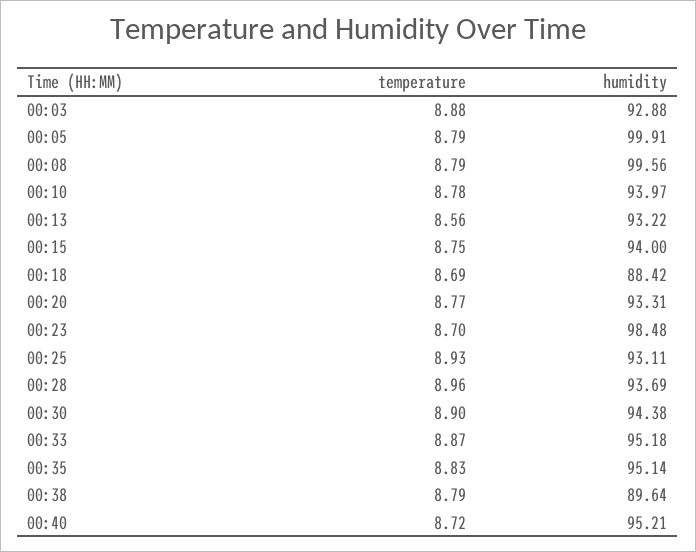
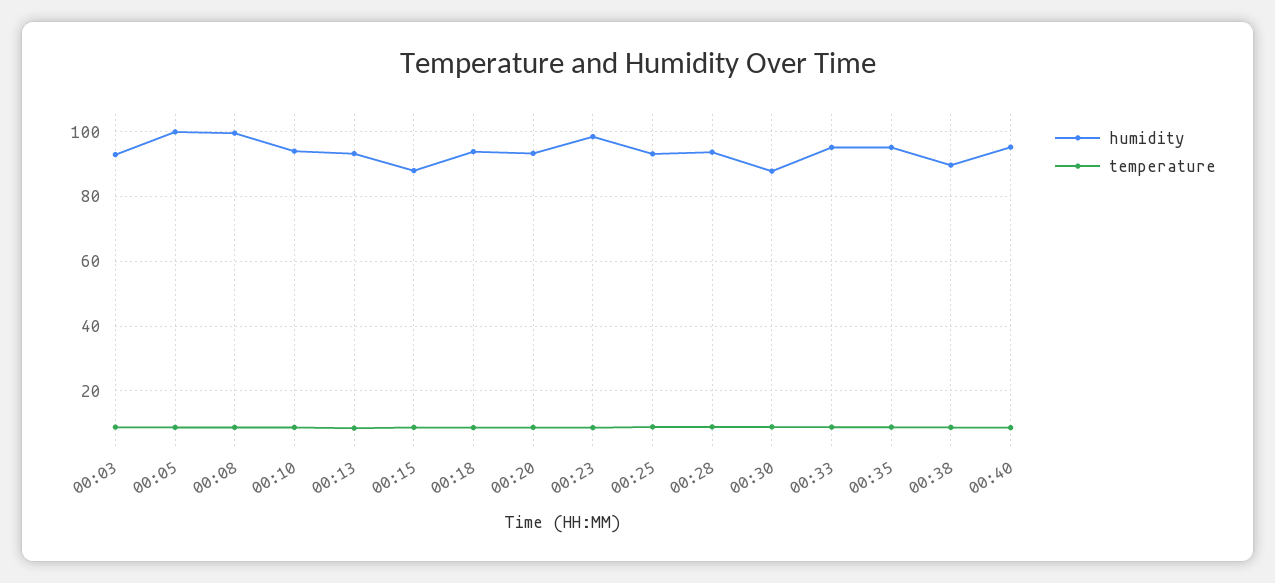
humidity, 00:15: 94 -> 88
humidity, 00:18: 88.42 -> 94
humidity, 00:30: 94.38 -> 88

